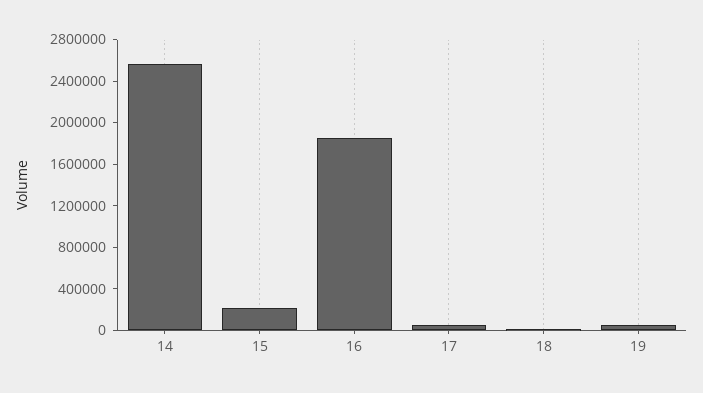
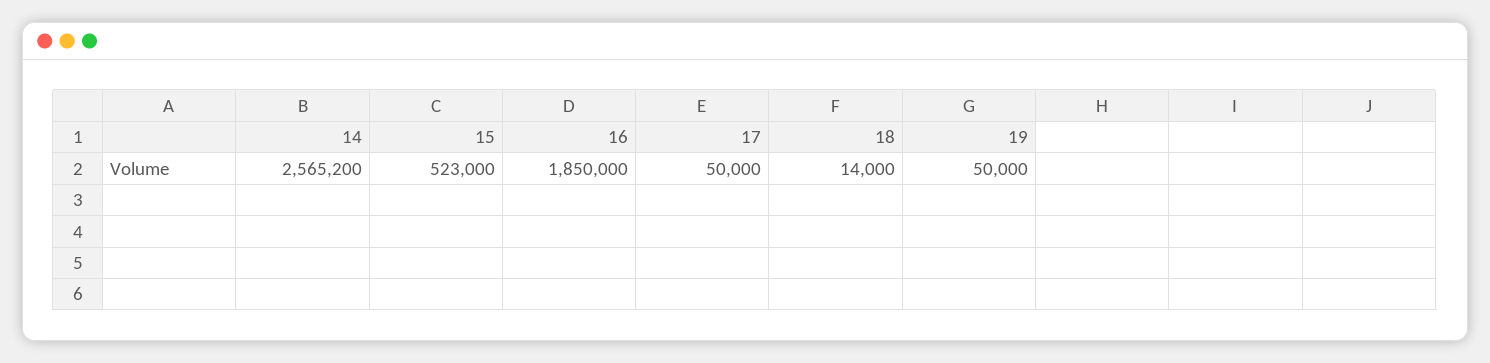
15: 200000 -> 523000

